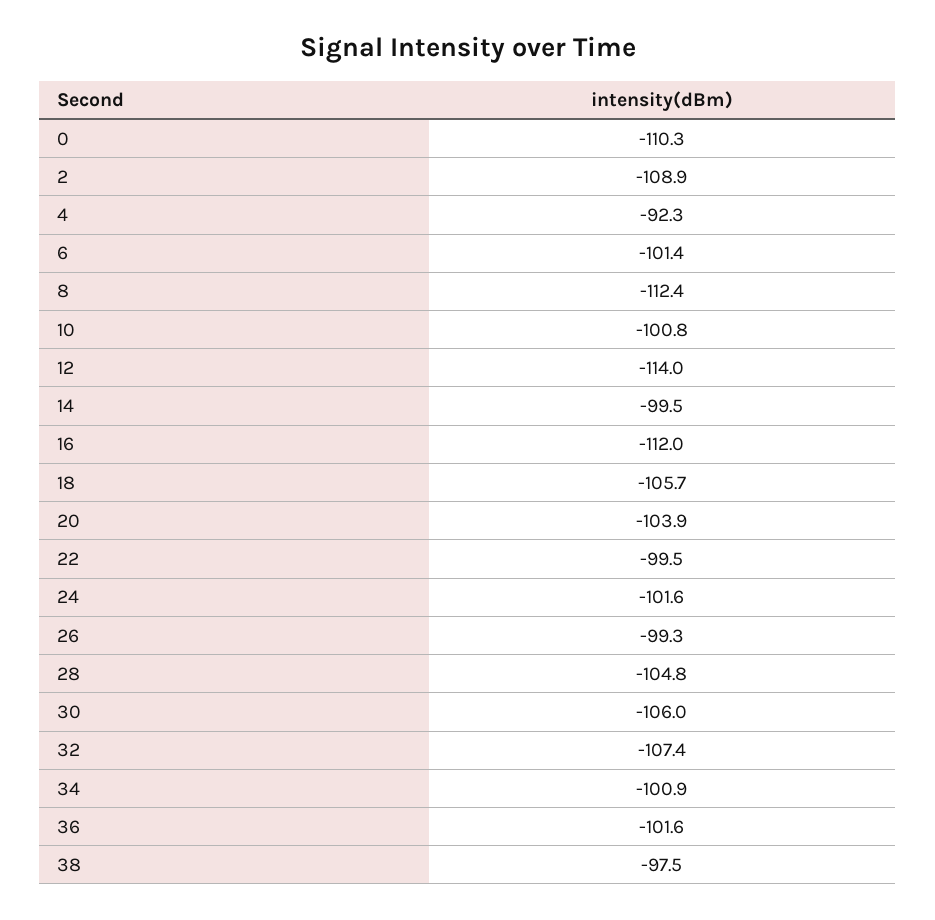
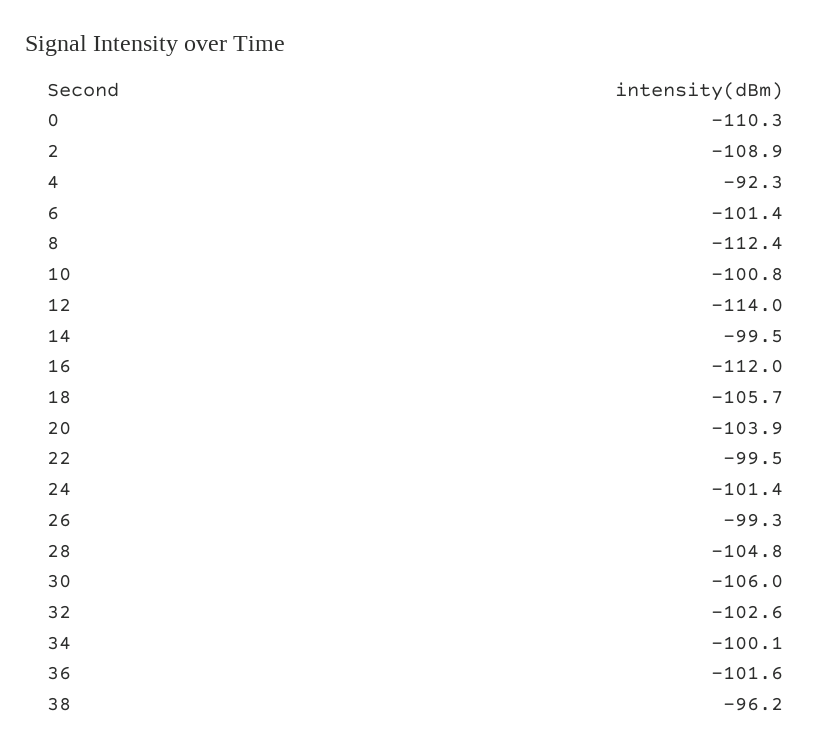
24: -101.6 -> -101.4
32: -107.4 -> -102.6
34: -100.9 -> -100.1
38: -97.5 -> -96.2

